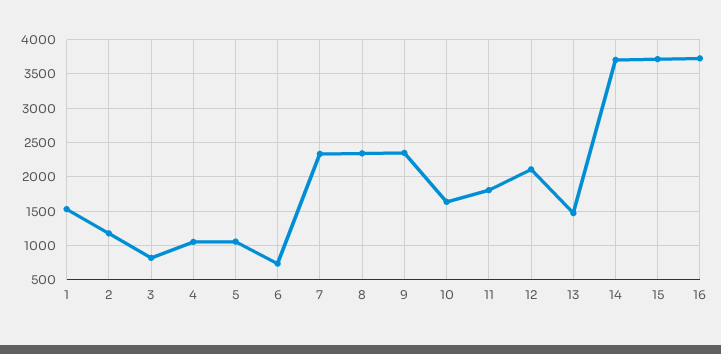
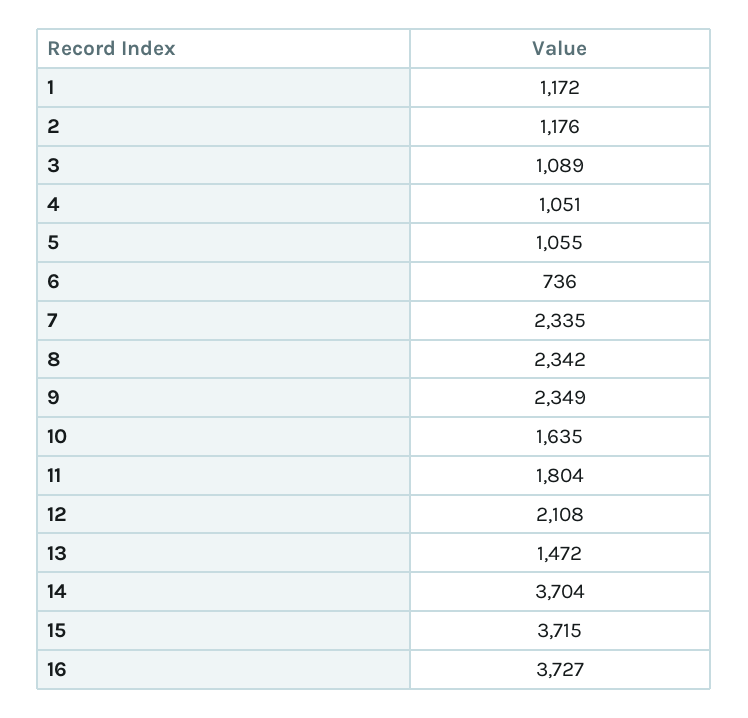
1: 1500 -> 1172
3: 800 -> 1089

